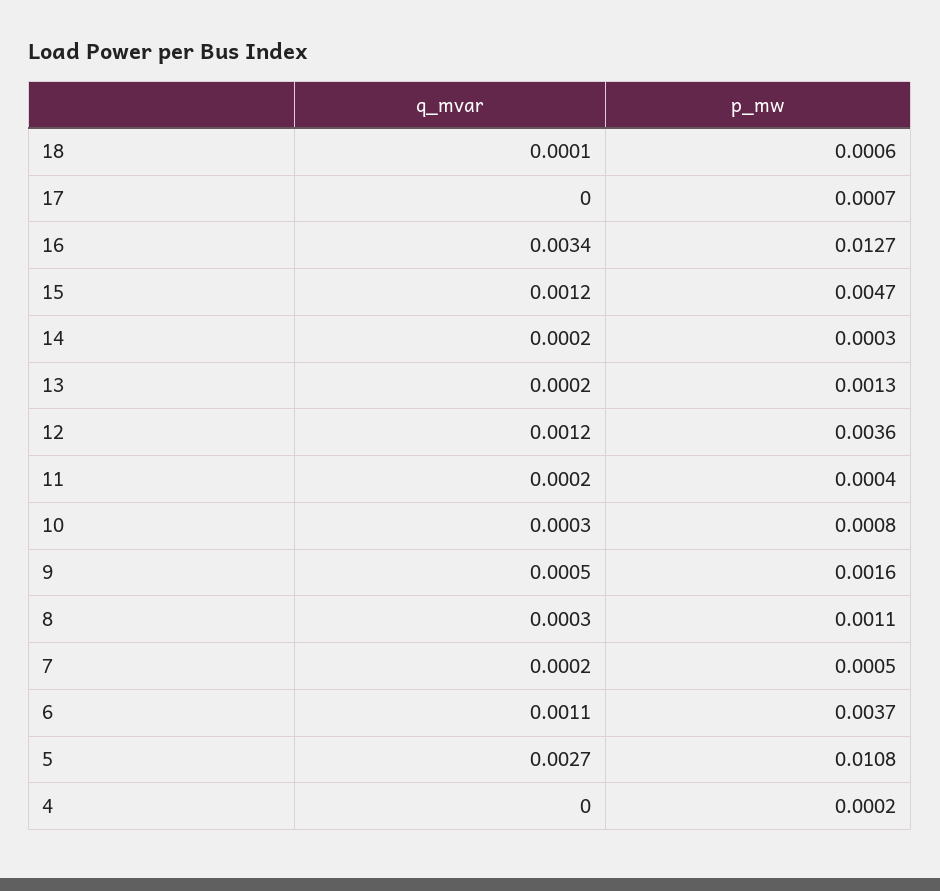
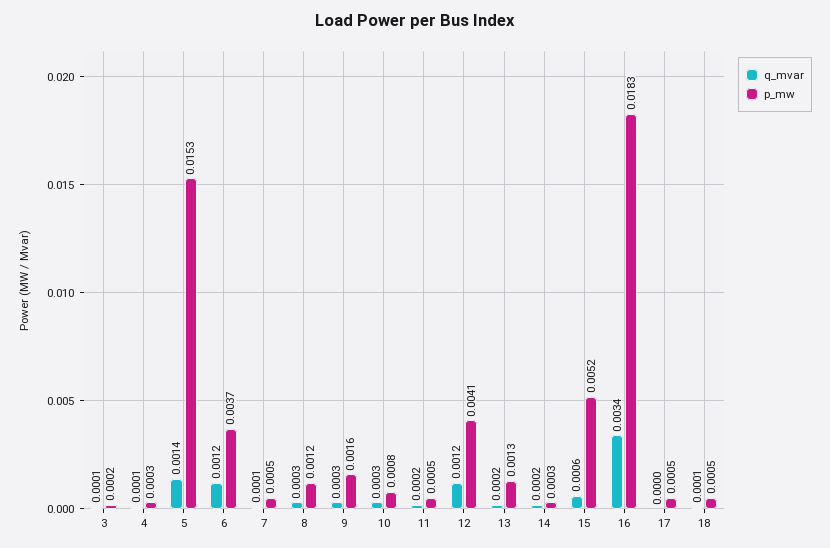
p_mw, 18: 0.0006 -> 0.0005
p_mw, 17: 0.0007 -> 0.0005
p_mw, 16: 0.0127 -> 0.0183
q_mvar, 15: 0.0012 -> 0.0006
p_mw, 15: 0.0047 -> 0.0052
p_mw, 12: 0.0036 -> 0.0041
p_mw, 11: 0.0004 -> 0.0005
q_mvar, 9: 0.0005 -> 0.0003
p_mw, 8: 0.0011 -> 0.0012
q_mvar, 7: 0.0002 -> 0.0001
q_mvar, 6: 0.0011 -> 0.0012
q_mvar, 5: 0.0027 -> 0.0014
p_mw, 5: 0.0108 -> 0.0153
q_mvar, 4: 0 -> 0.0001
p_mw, 4: 0.0002 -> 0.0003
q_mvar, 3: none -> 0.0001
p_mw, 3: none -> 0.0002

